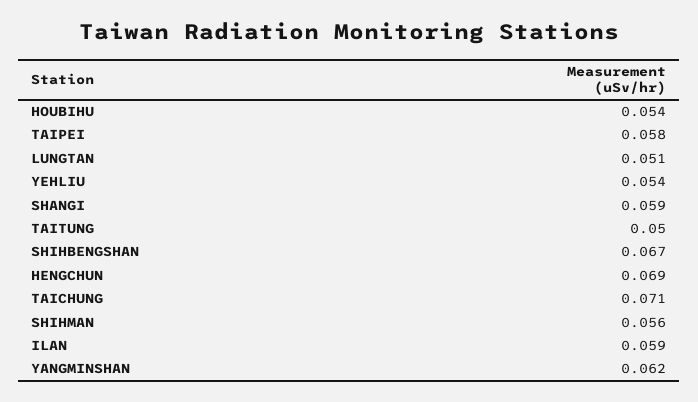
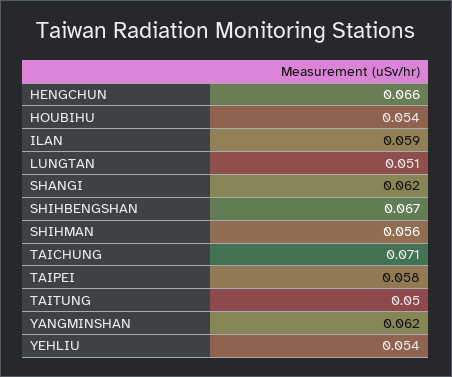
SHANGI: 0.059 -> 0.062
HENGCHUN: 0.069 -> 0.066

